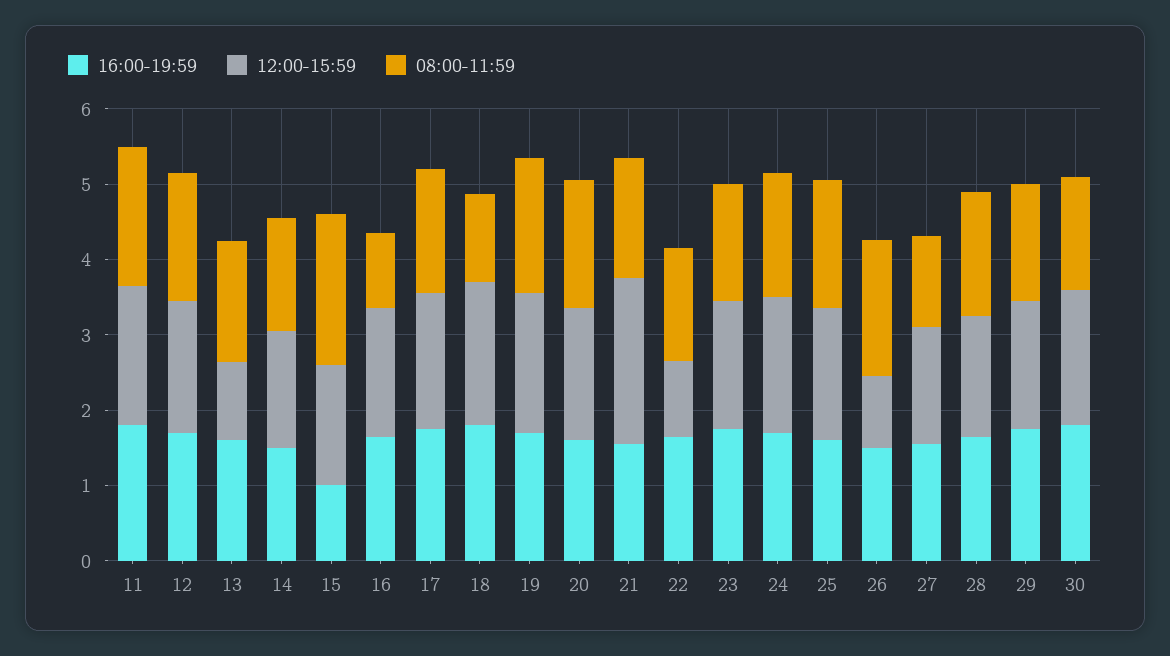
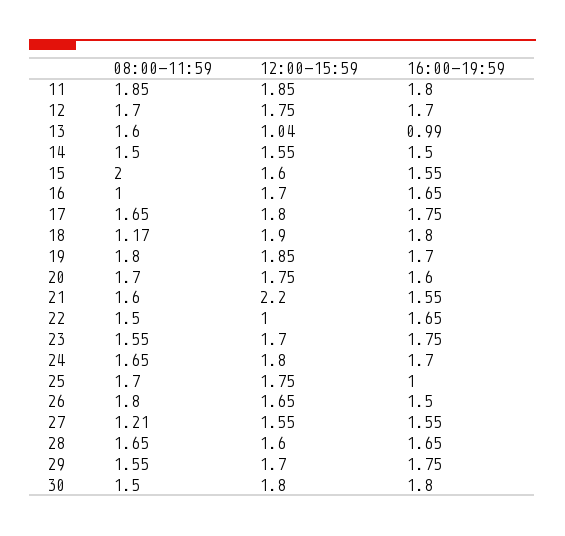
16:00-19:59, 13: 1.6 -> 0.99
16:00-19:59, 15: 1 -> 1.55
16:00-19:59, 25: 1.6 -> 1
12:00-15:59, 26: 1 -> 1.65

